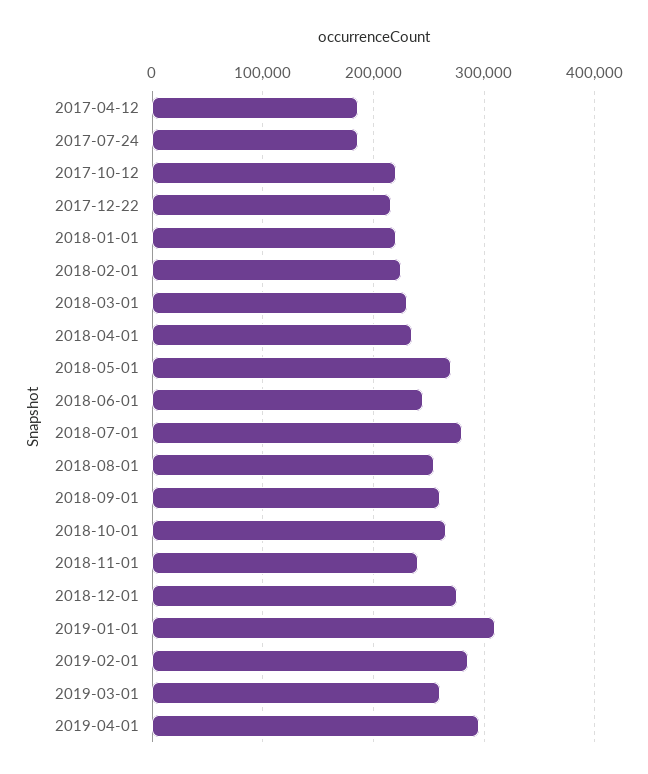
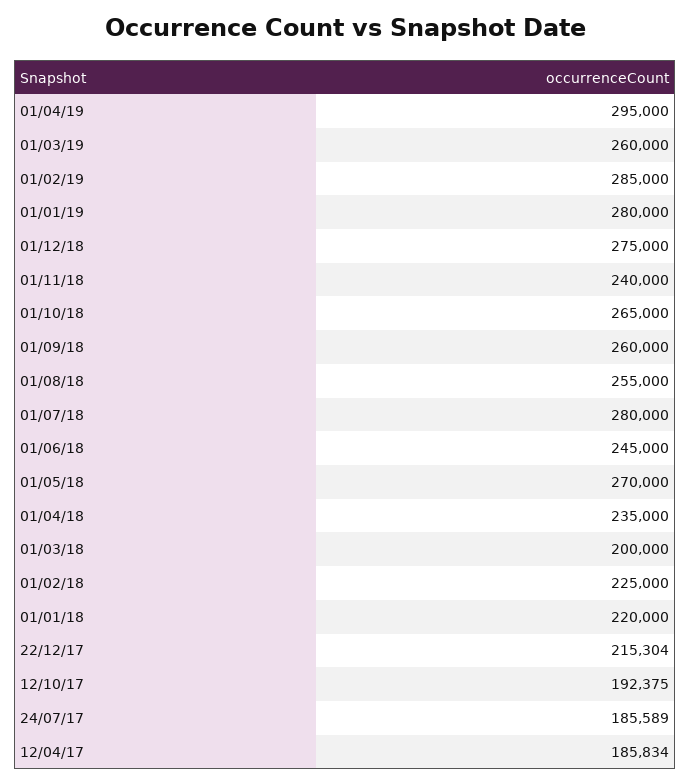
2017-10-12: 220000 -> 192375
2018-03-01: 230000 -> 200000
2019-01-01: 310000 -> 280000

